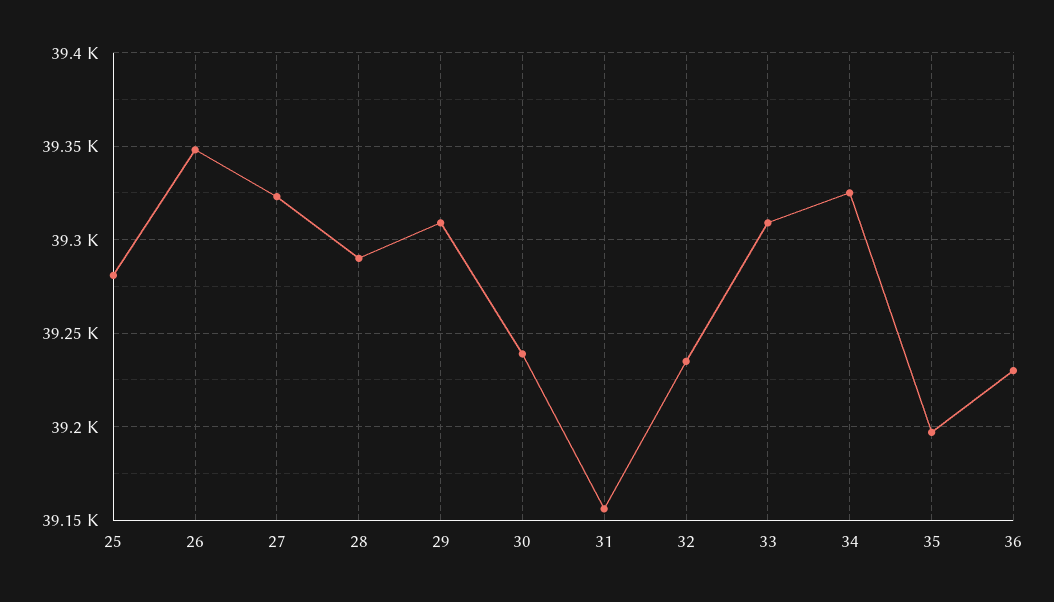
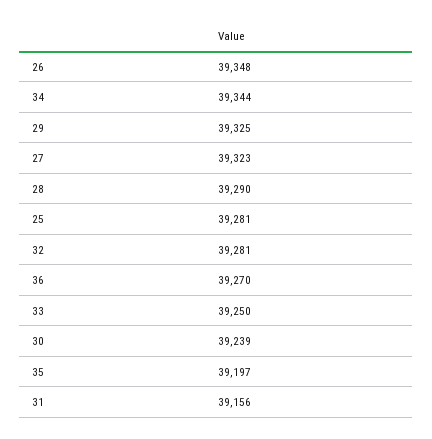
29: 39310 -> 39325
32: 39235 -> 39281
33: 39310 -> 39250
34: 39325 -> 39344
36: 39230 -> 39270

